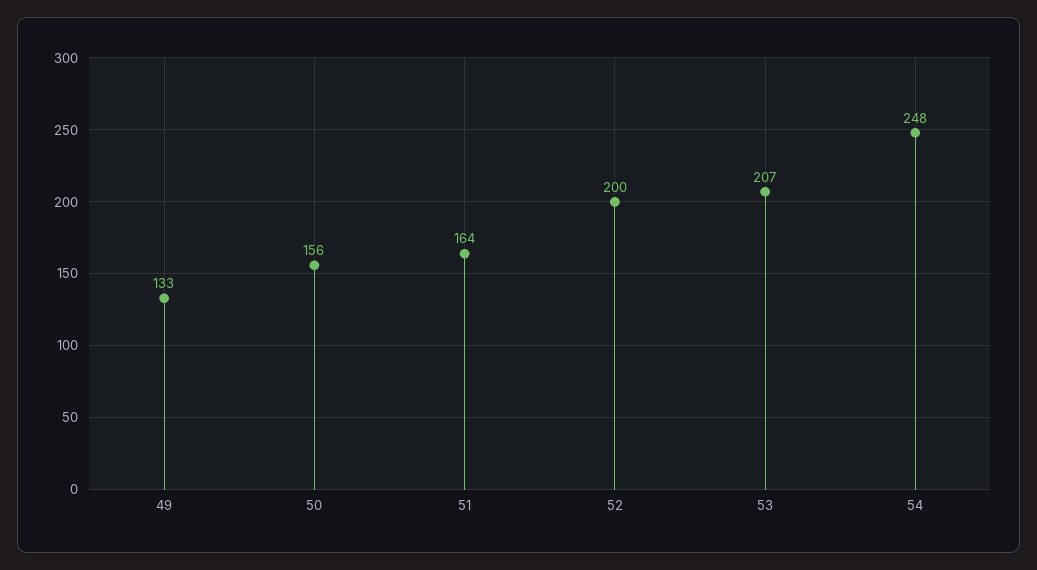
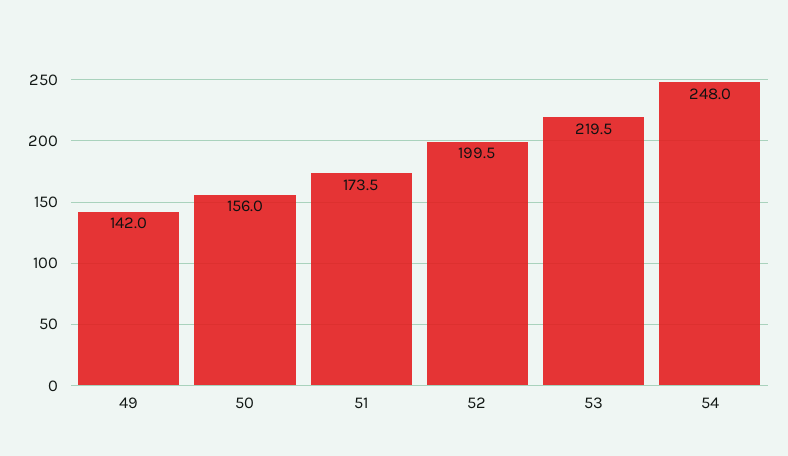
49: 133 -> 142
51: 164 -> 173.5
53: 207 -> 219.5

